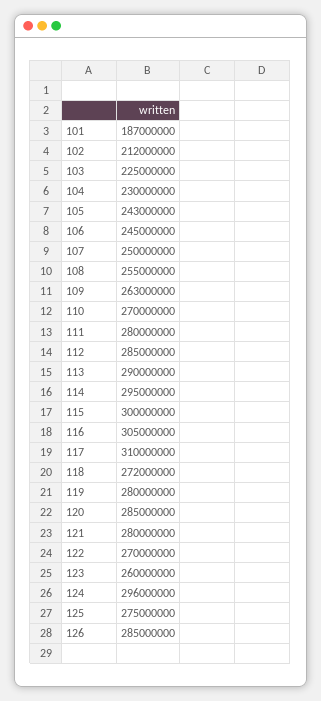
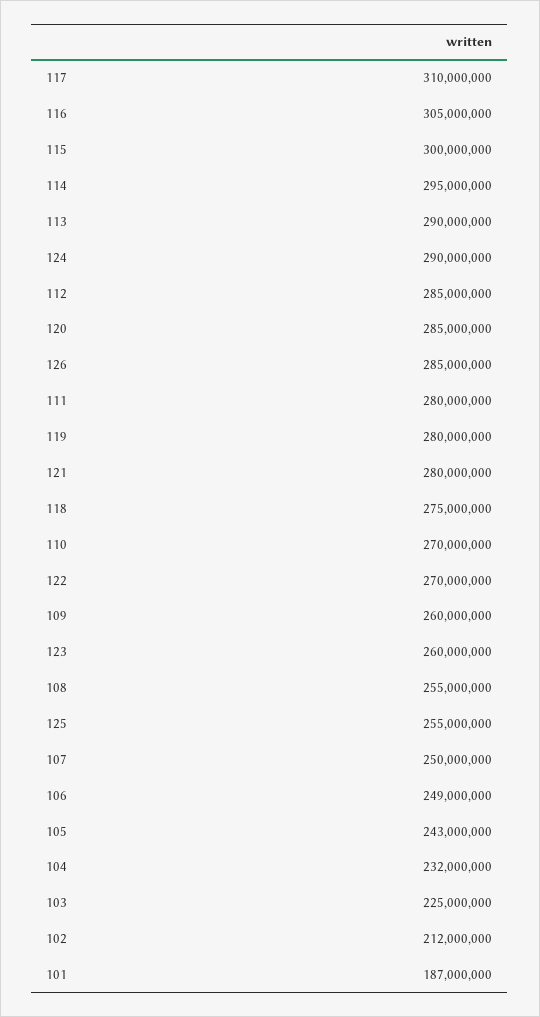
104: 230000000 -> 232000000
106: 245000000 -> 249000000
109: 263000000 -> 260000000
118: 272000000 -> 275000000
124: 296000000 -> 290000000
125: 275000000 -> 255000000

